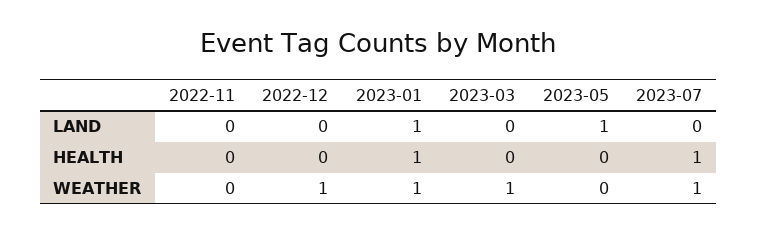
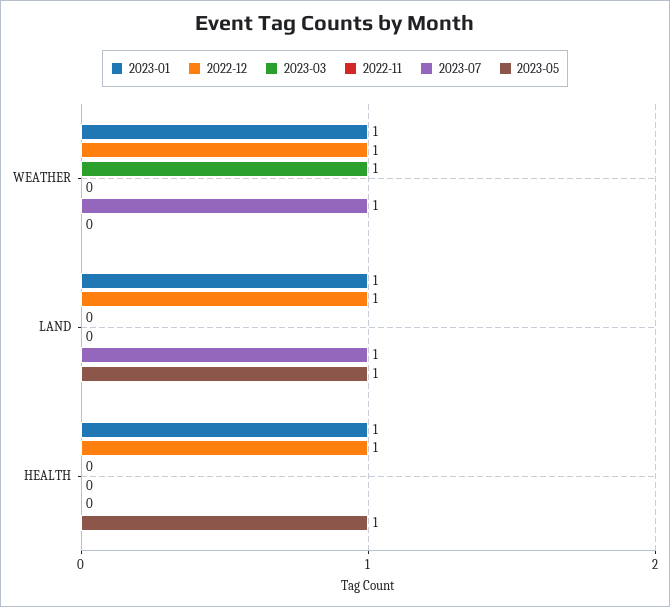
2022-12, LAND: 0 -> 1
2023-07, LAND: 0 -> 1
2022-12, HEALTH: 0 -> 1
2023-05, HEALTH: 0 -> 1
2023-07, HEALTH: 1 -> 0

